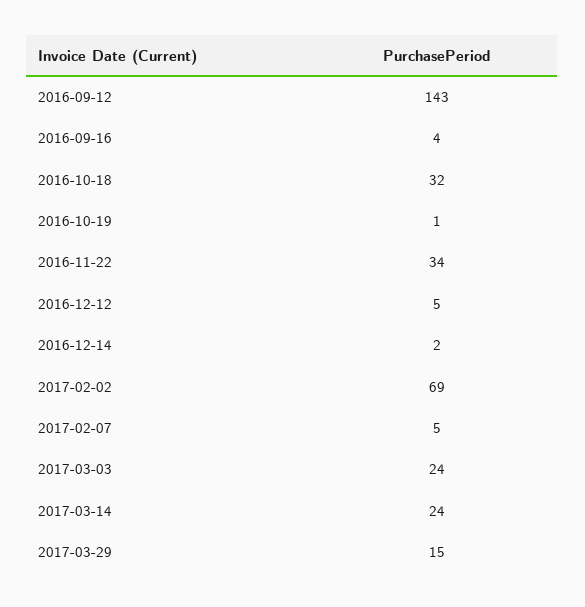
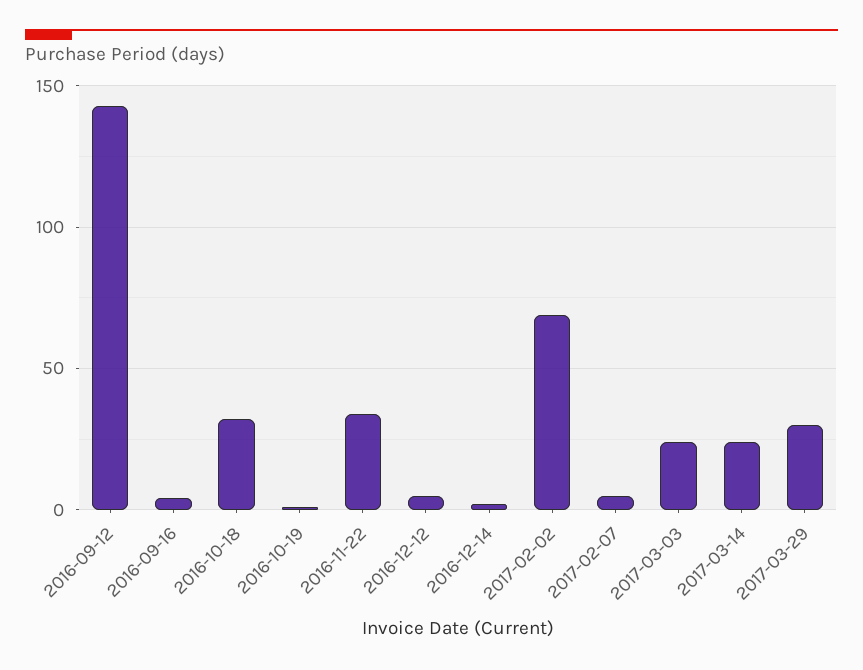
2017-03-29: 15 -> 30

